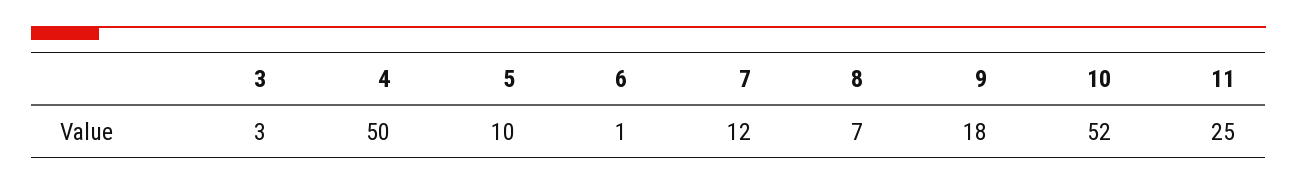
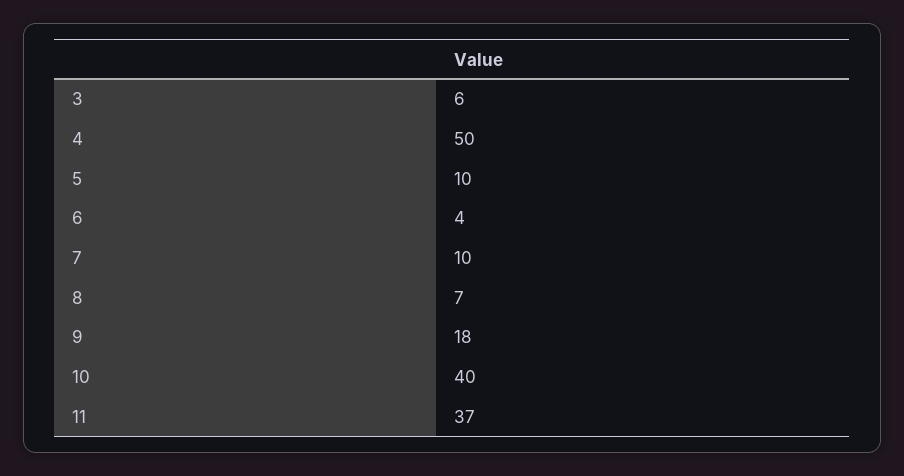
3: 3 -> 6
6: 1 -> 4
7: 12 -> 10
10: 52 -> 40
11: 25 -> 37

